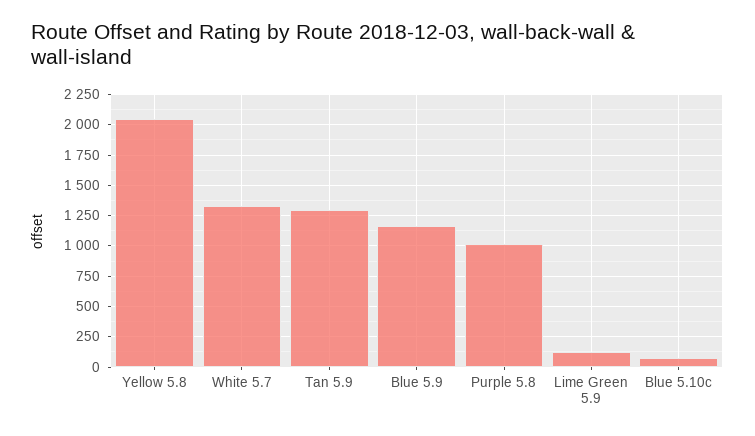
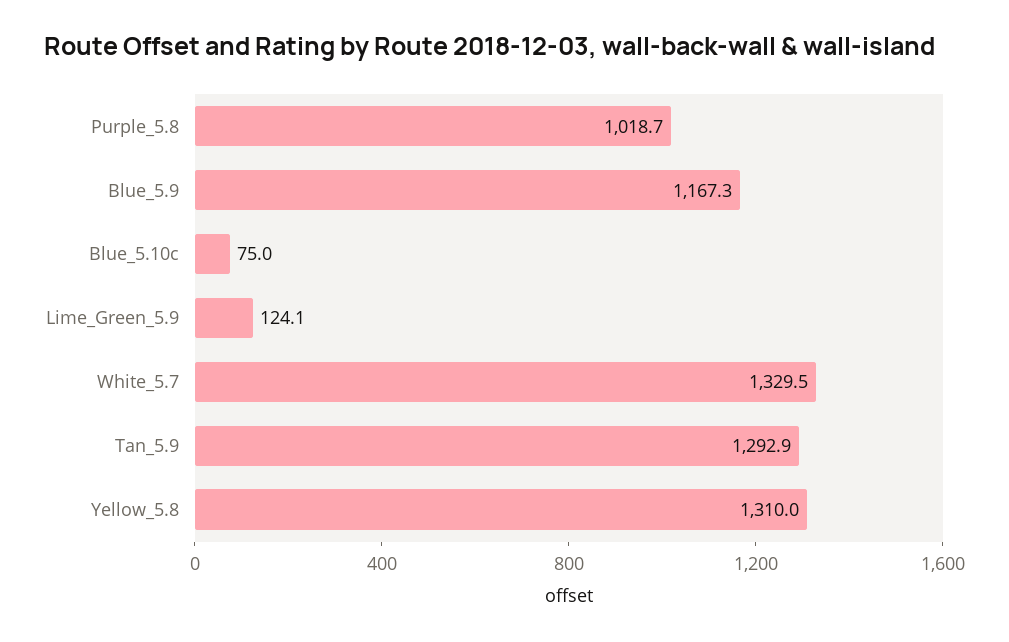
Yellow 5.8: 2050 -> 1310

